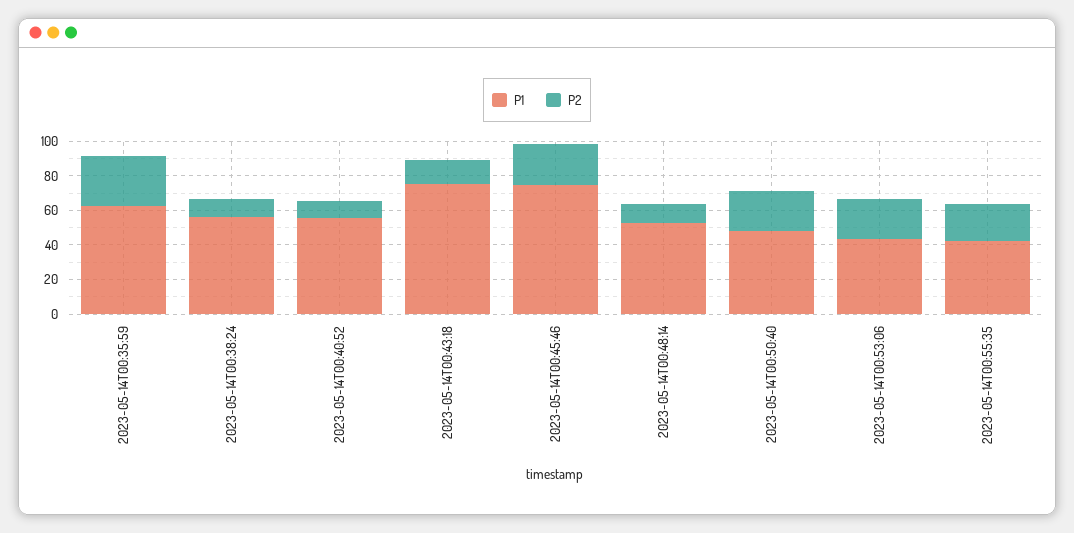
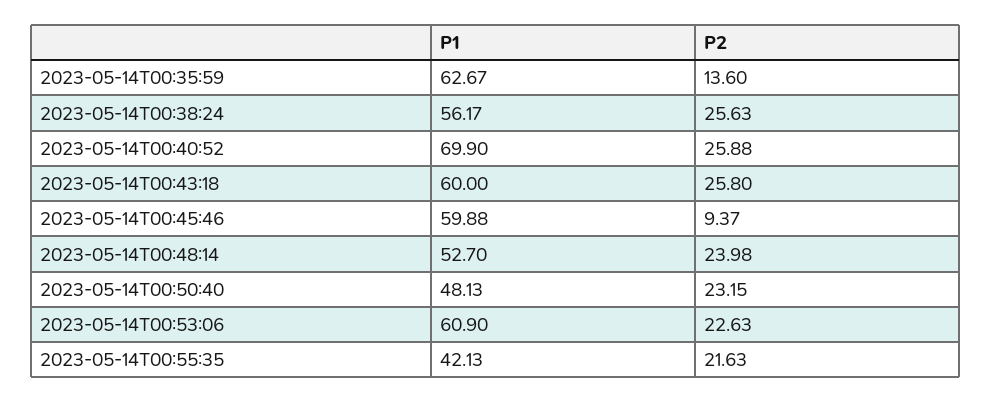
P2, 2023-05-14T00:35:59: 30 -> 13.6
P2, 2023-05-14T00:38:24: 10 -> 25.63
P1, 2023-05-14T00:40:52: 55 -> 69.9
P2, 2023-05-14T00:40:52: 10 -> 25.88
P1, 2023-05-14T00:43:18: 75 -> 60
P2, 2023-05-14T00:43:18: 15 -> 25.8
P1, 2023-05-14T00:45:46: 75 -> 59.88
P2, 2023-05-14T00:45:46: 25 -> 9.37
P2, 2023-05-14T00:48:14: 10 -> 23.98
P1, 2023-05-14T00:53:06: 45 -> 60.9

